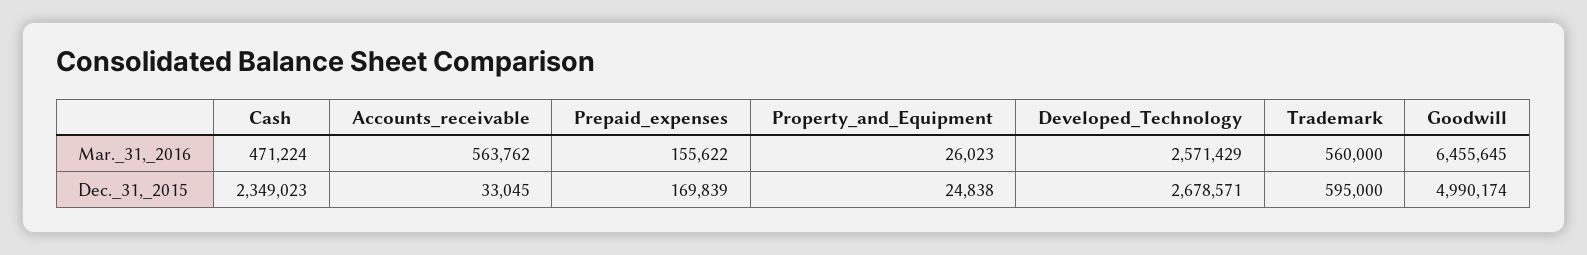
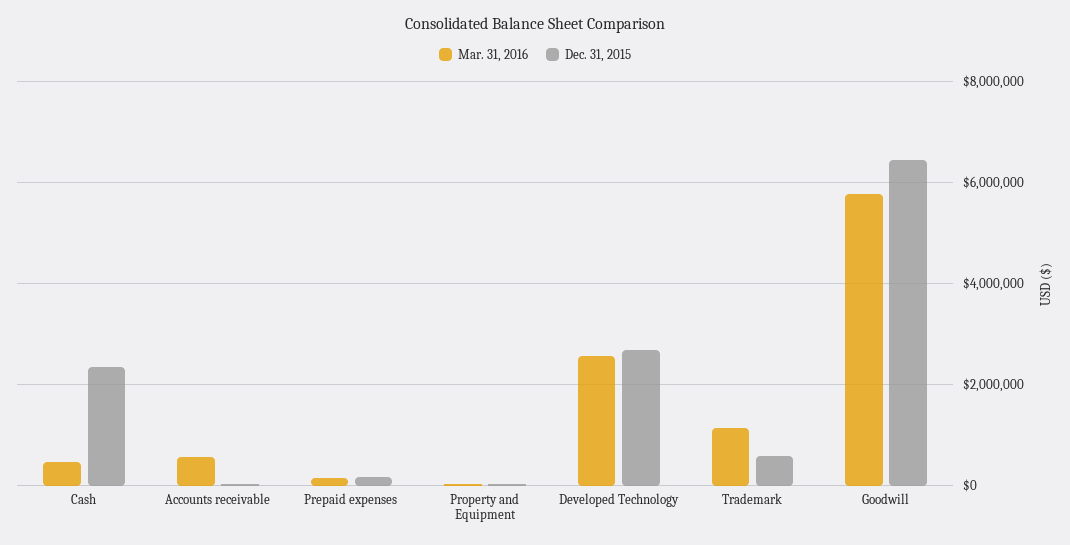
Mar._31,_2016, Trademark: 560000 -> 1200000
Mar._31,_2016, Goodwill: 6455645 -> 5800000
Dec._31,_2015, Goodwill: 4990174 -> 6400000

